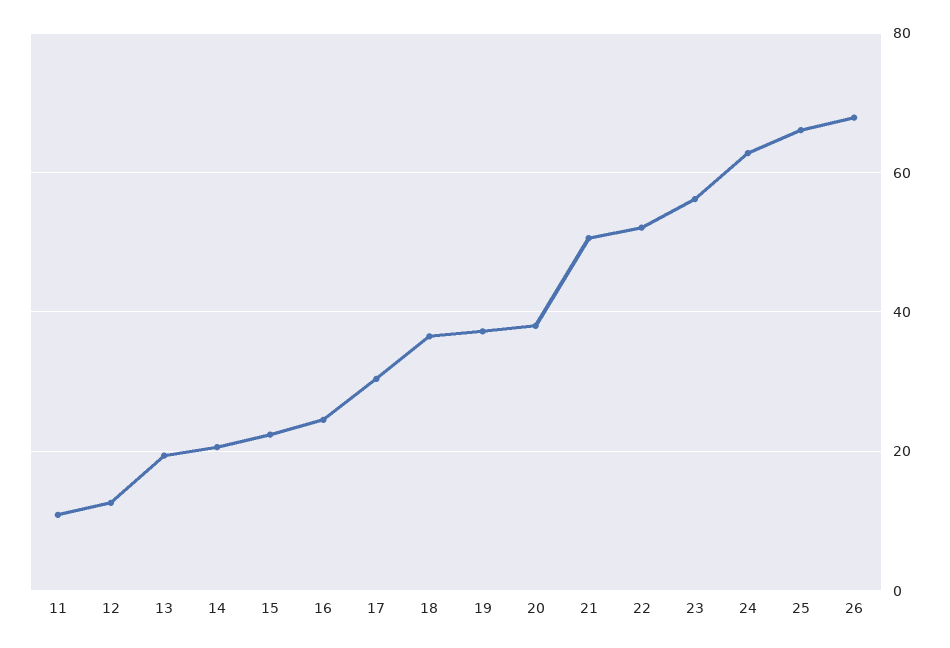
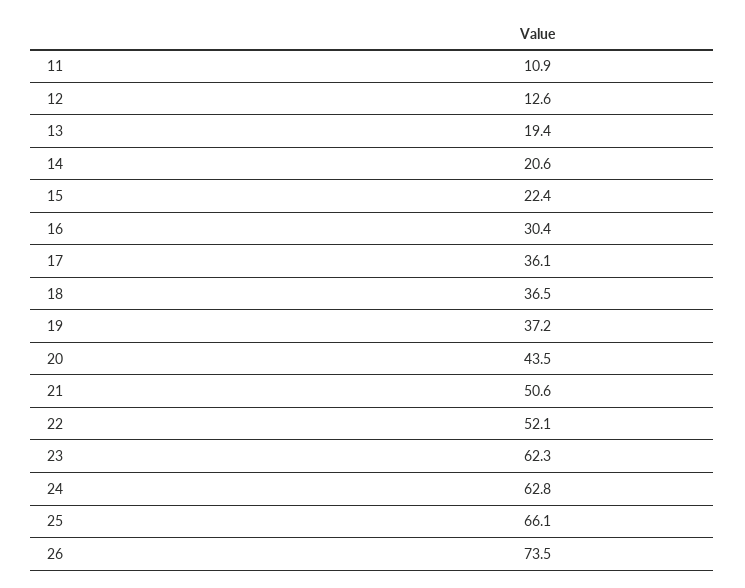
16: 24 -> 30.4
17: 30 -> 36.1
20: 38 -> 43.5
23: 56 -> 62.3
26: 68 -> 73.5

